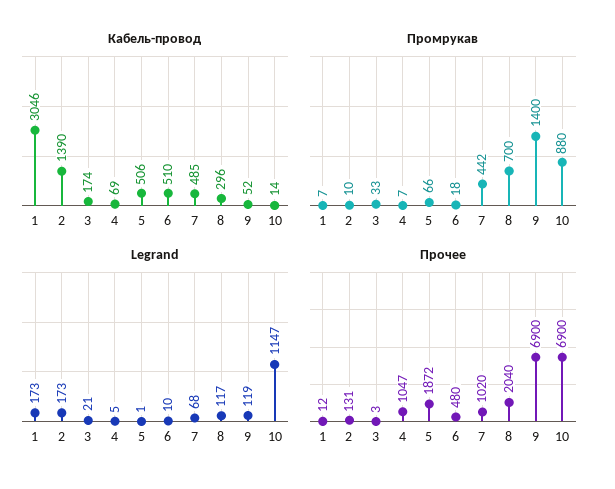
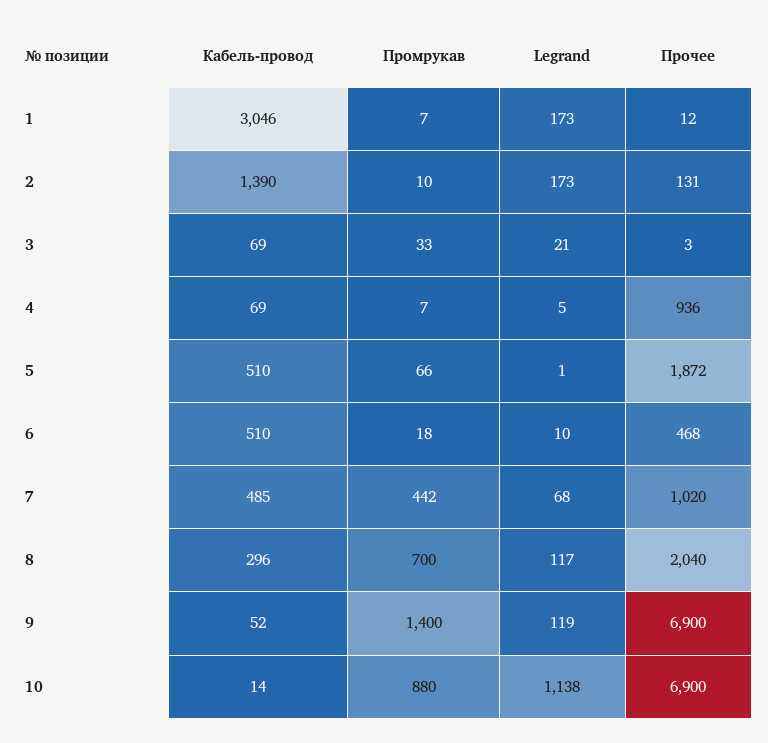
Кабель-провод, 3: 174 -> 69
Кабель-провод, 5: 506 -> 510
Legrand, 10: 1147 -> 1138
Прочее, 4: 1047 -> 936
Прочее, 6: 480 -> 468

